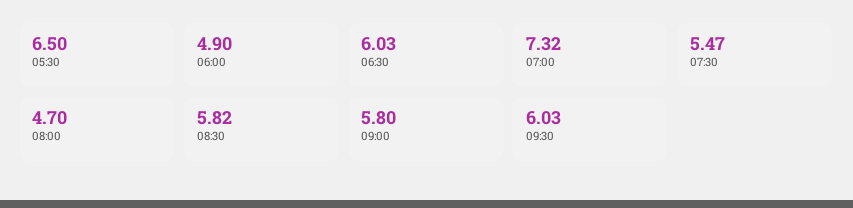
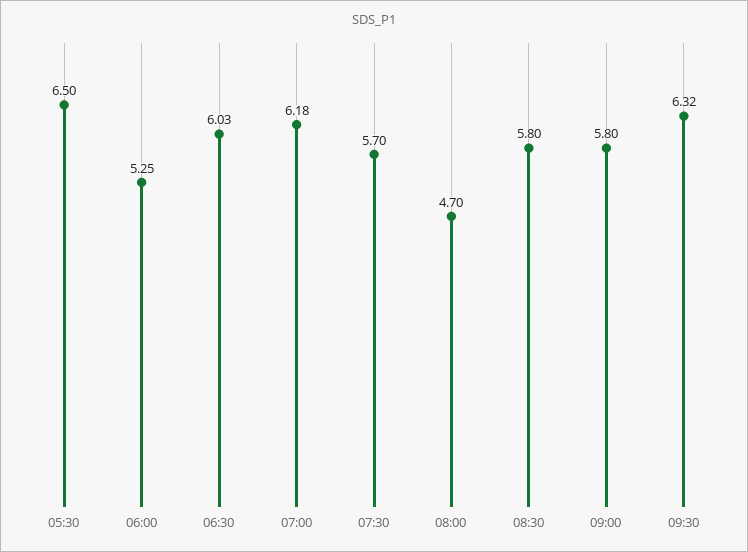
06:00: 4.9 -> 5.25
07:00: 7.32 -> 6.18
07:30: 5.47 -> 5.7
08:30: 5.82 -> 5.8
09:30: 6.03 -> 6.32

